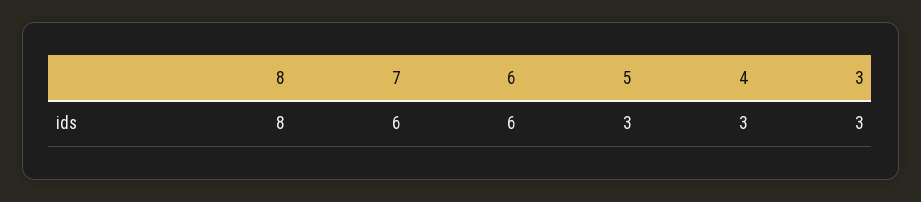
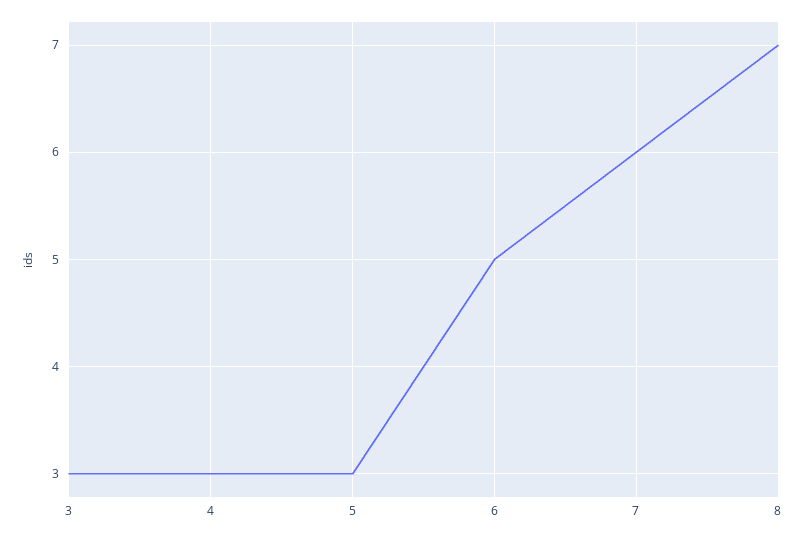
8: 8 -> 7
6: 6 -> 5

